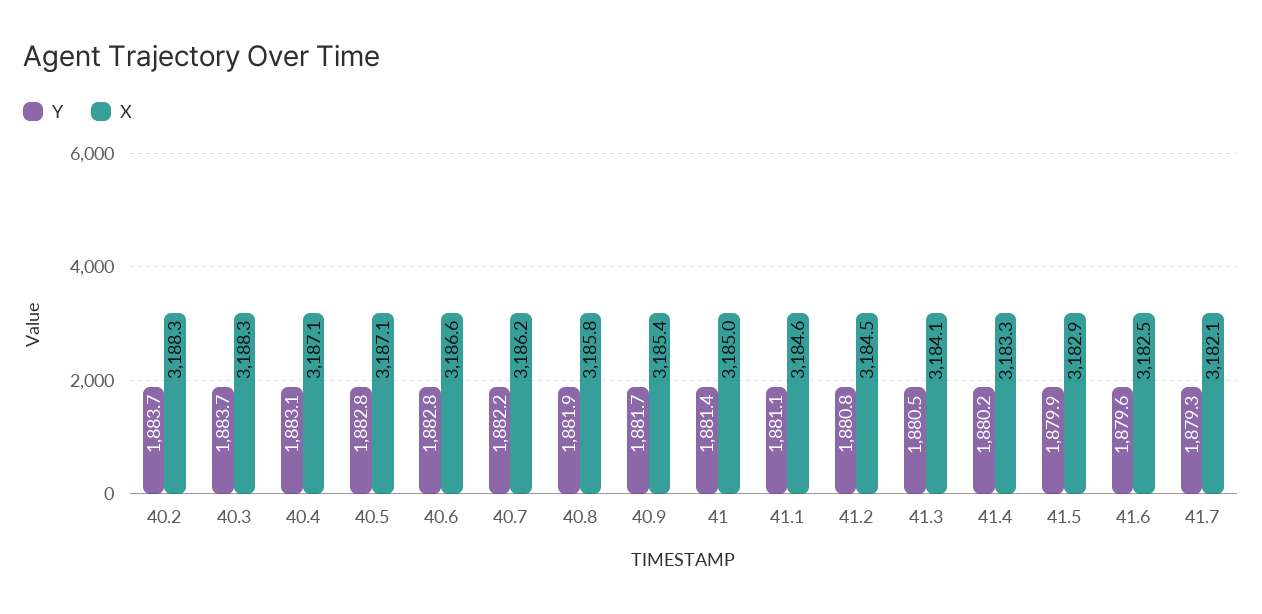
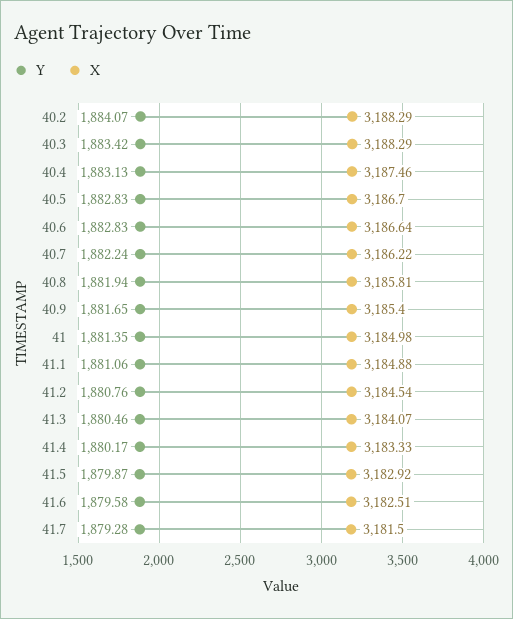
Y, 40.2: 1883.7 -> 1884.07
Y, 40.3: 1883.7 -> 1883.42
X, 40.4: 3187.1 -> 3187.46
X, 40.5: 3187.1 -> 3186.7
X, 41.1: 3184.6 -> 3184.88
X, 41.7: 3182.1 -> 3181.5

